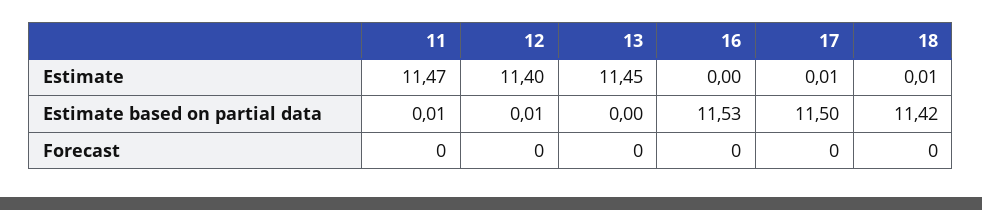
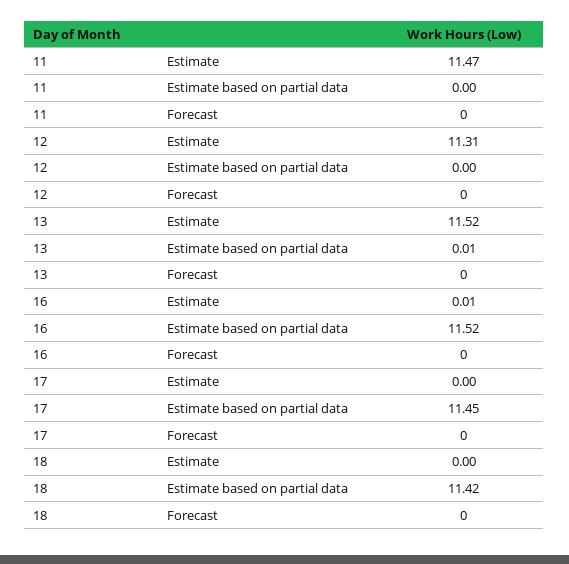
12, Estimate: 11.4 -> 11.31
13, Estimate: 11.45 -> 11.52
16, Estimate: 0 -> 0.01
17, Estimate: 0.01 -> 0
18, Estimate: 0.01 -> 0
11, Estimate based on partial data: 0.01 -> 0
12, Estimate based on partial data: 0.01 -> 0
13, Estimate based on partial data: 0 -> 0.01
16, Estimate based on partial data: 11.53 -> 11.52
17, Estimate based on partial data: 11.5 -> 11.45

